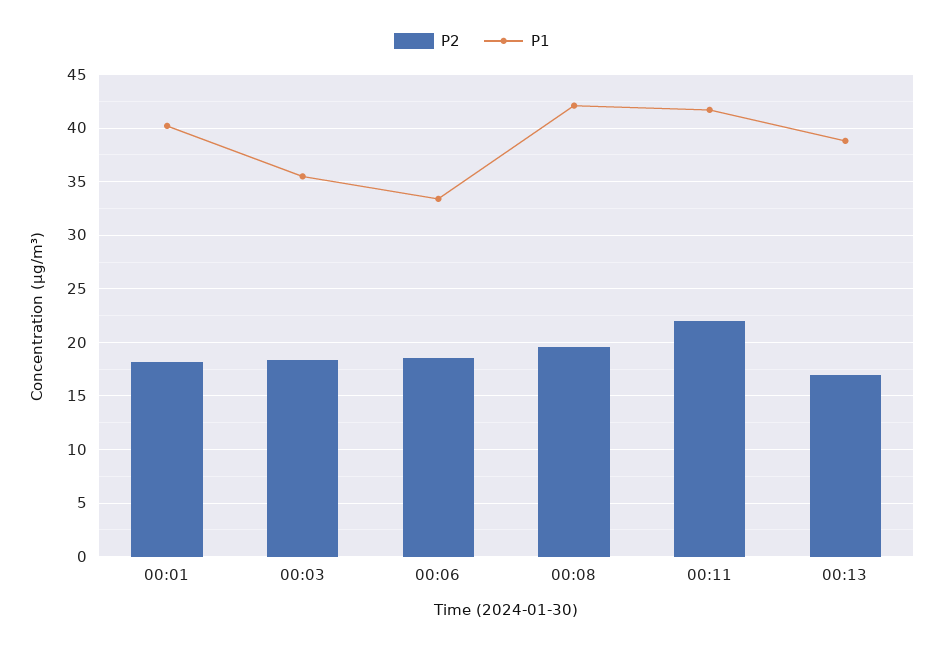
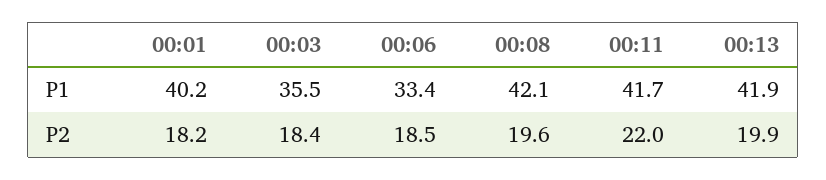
P2, 00:13: 17 -> 19.9
P1, 00:13: 39 -> 41.9

